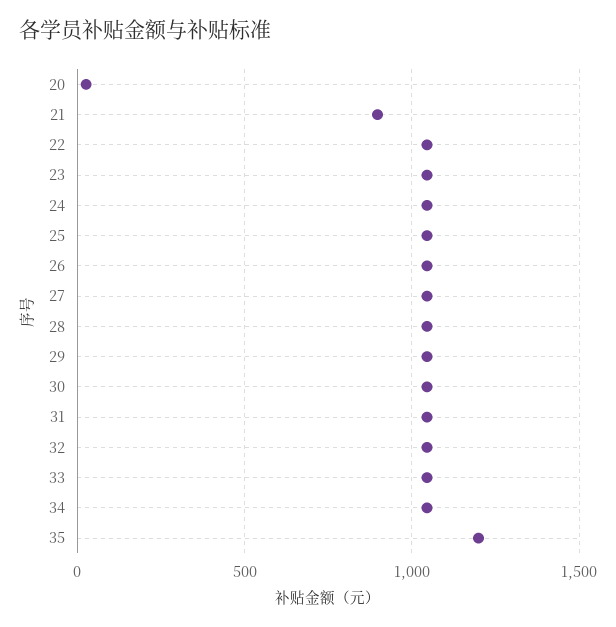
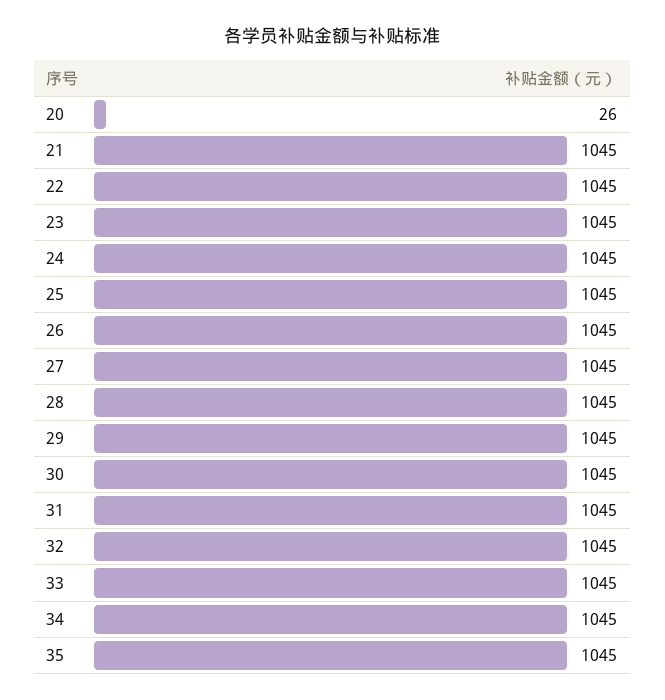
21: 900 -> 1045
35: 1200 -> 1045

